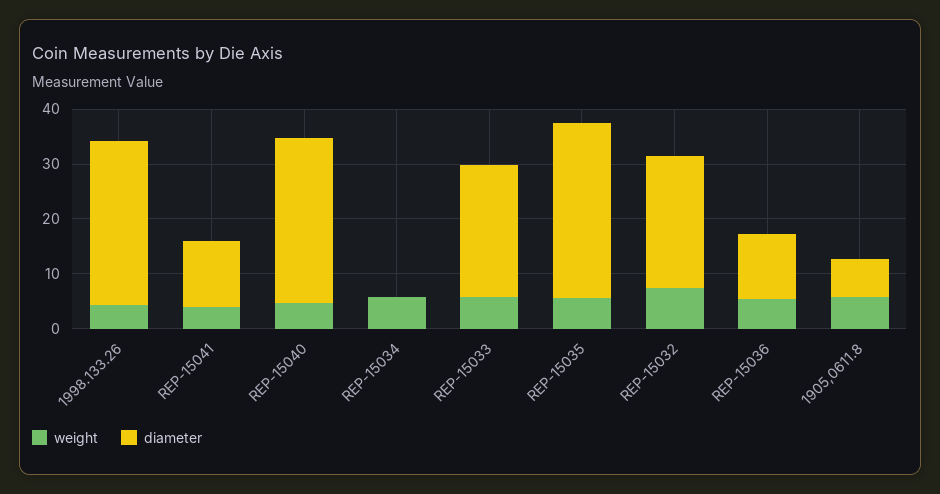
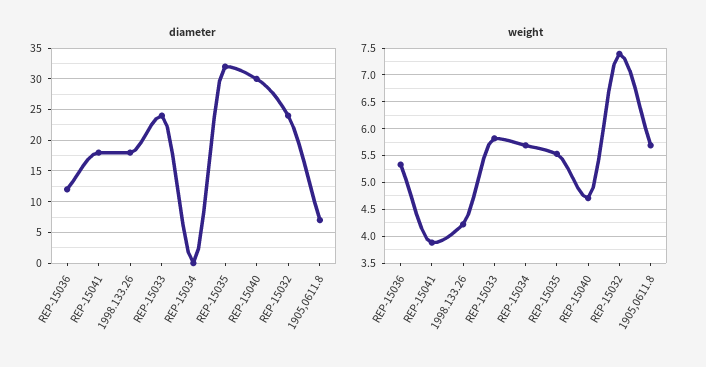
diameter, 1998.133.26: 30 -> 18
diameter, REP-15041: 12 -> 18

